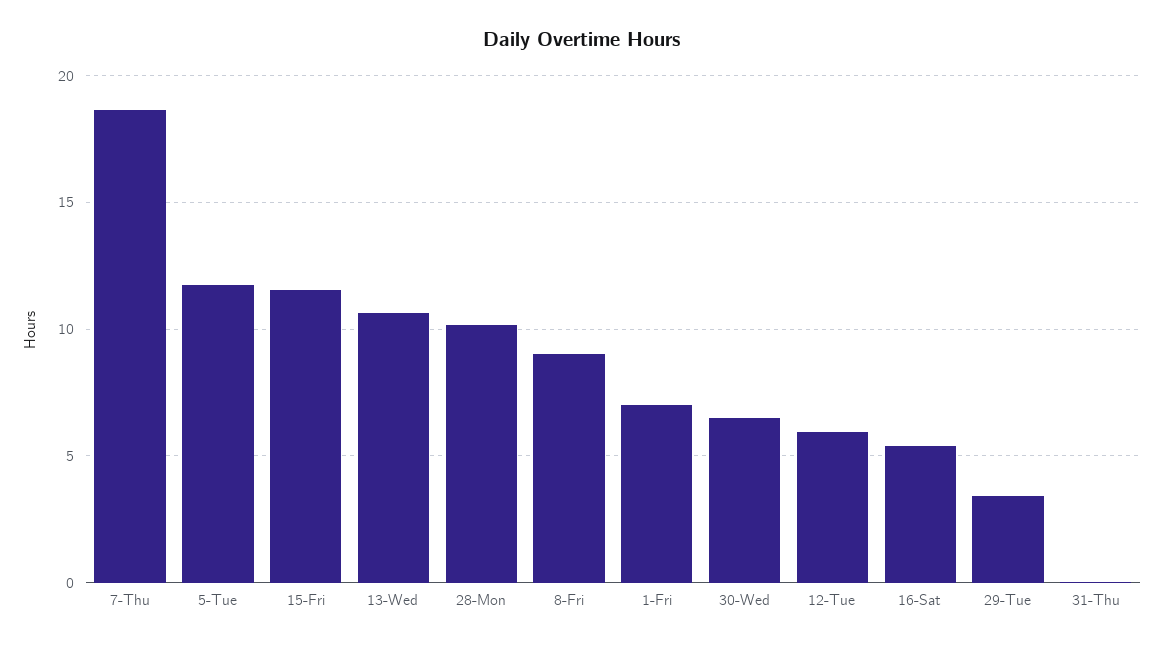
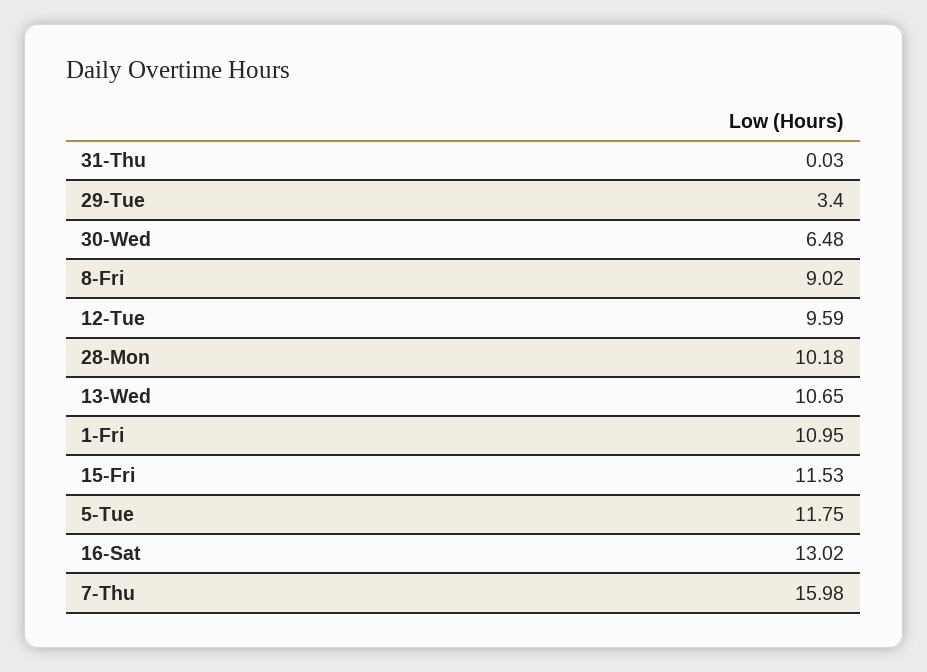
7-Thu: 18.5 -> 15.98
1-Fri: 7 -> 10.95
12-Tue: 6 -> 9.59
16-Sat: 5.5 -> 13.02

